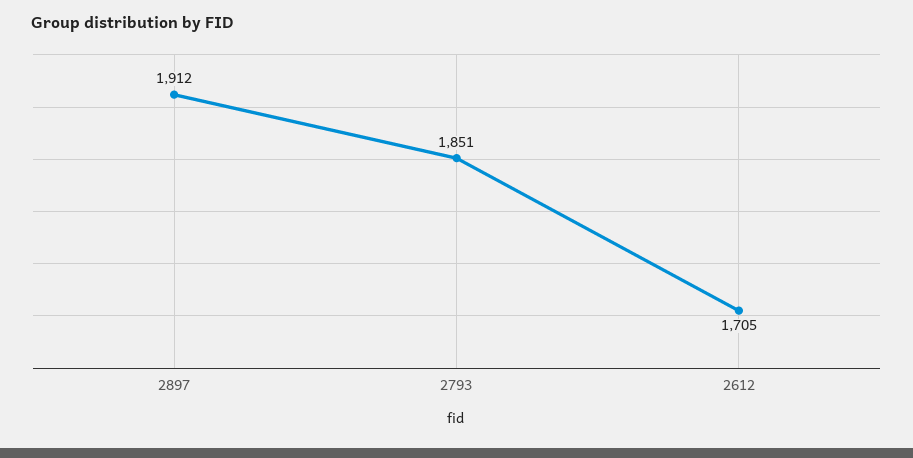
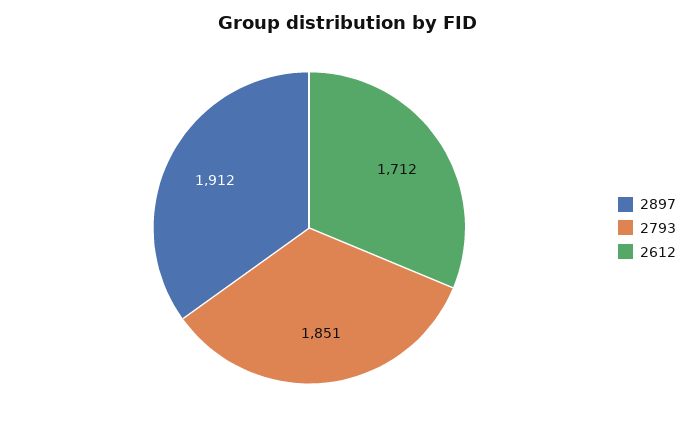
2612: 1705 -> 1712

